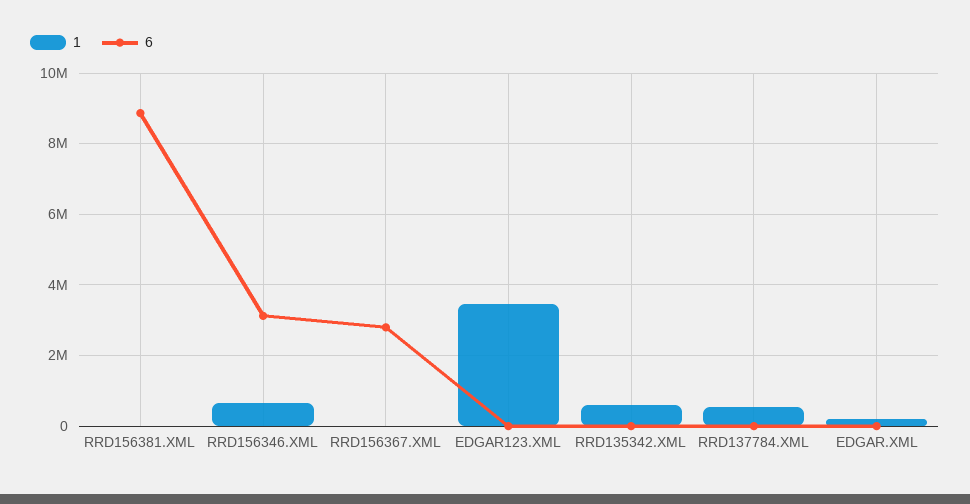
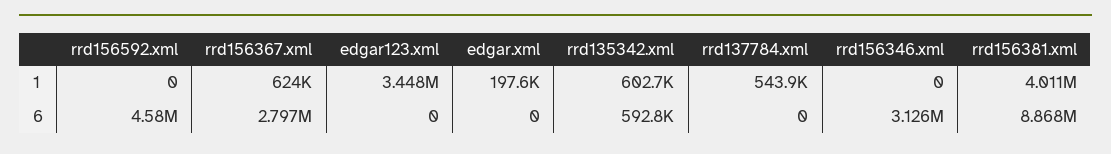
1, RRD156381.XML: 0 -> 4011000
1, RRD156346.XML: 600000 -> 0
1, RRD156367.XML: 0 -> 624000
6, RRD135342.XML: 0 -> 592800
1, rrd156592.xml: none -> 0
6, rrd156592.xml: none -> 4580000

